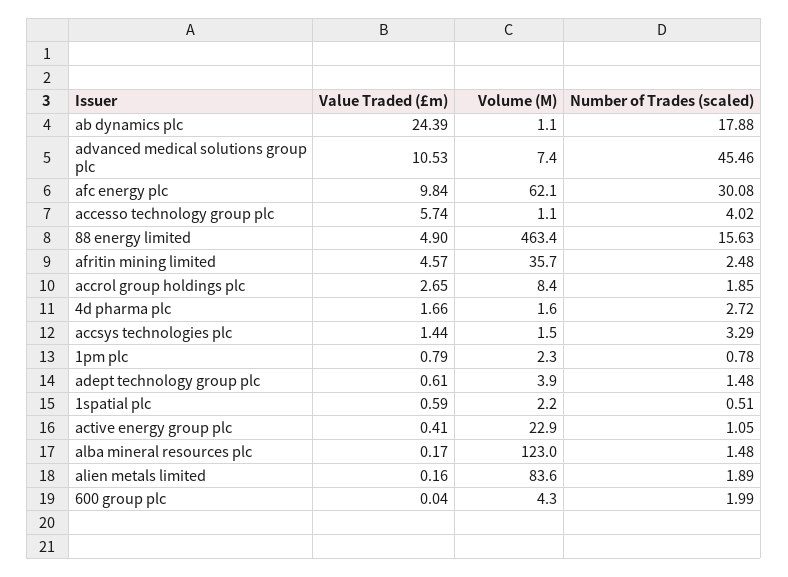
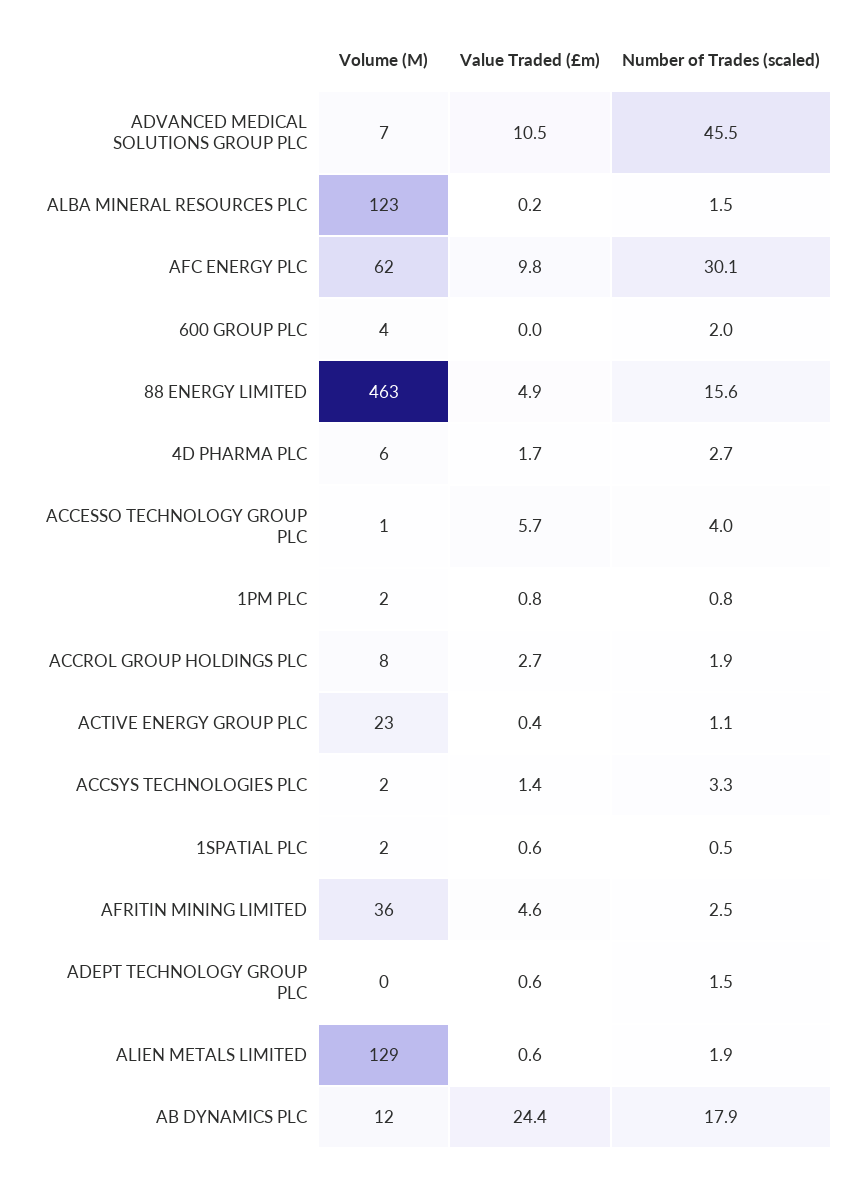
Volume (M), ab dynamics plc: 1.1 -> 12
Volume (M), 4d pharma plc: 1.6 -> 6
Volume (M), adept technology group plc: 3.9 -> 0
Value Traded (£m), alien metals limited: 0.16 -> 0.6
Volume (M), alien metals limited: 83.6 -> 129

